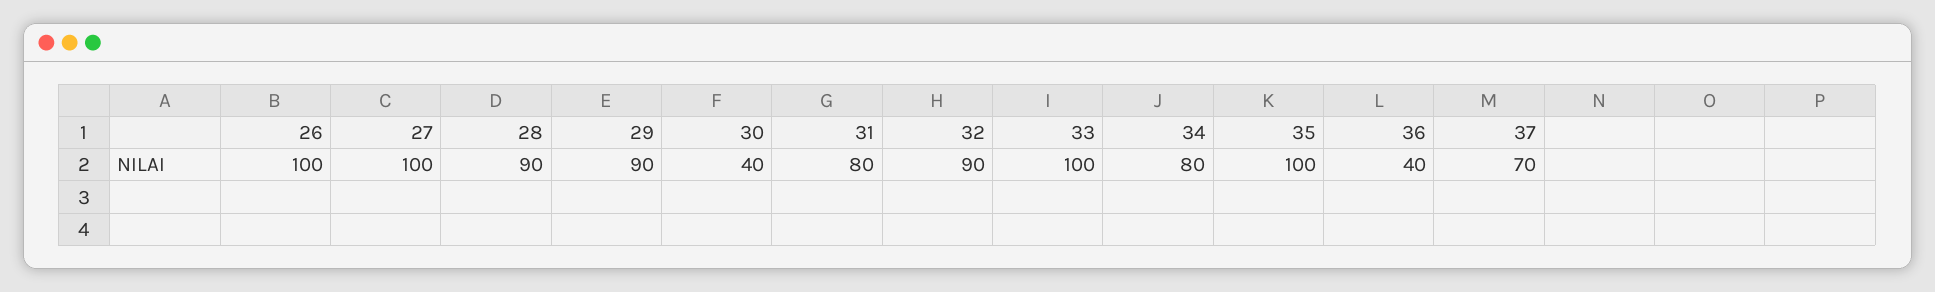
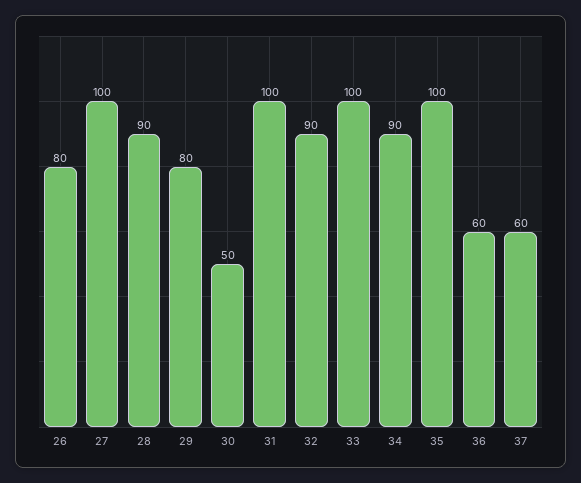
26: 100 -> 80
29: 90 -> 80
30: 40 -> 50
31: 80 -> 100
34: 80 -> 90
36: 40 -> 60
37: 70 -> 60

